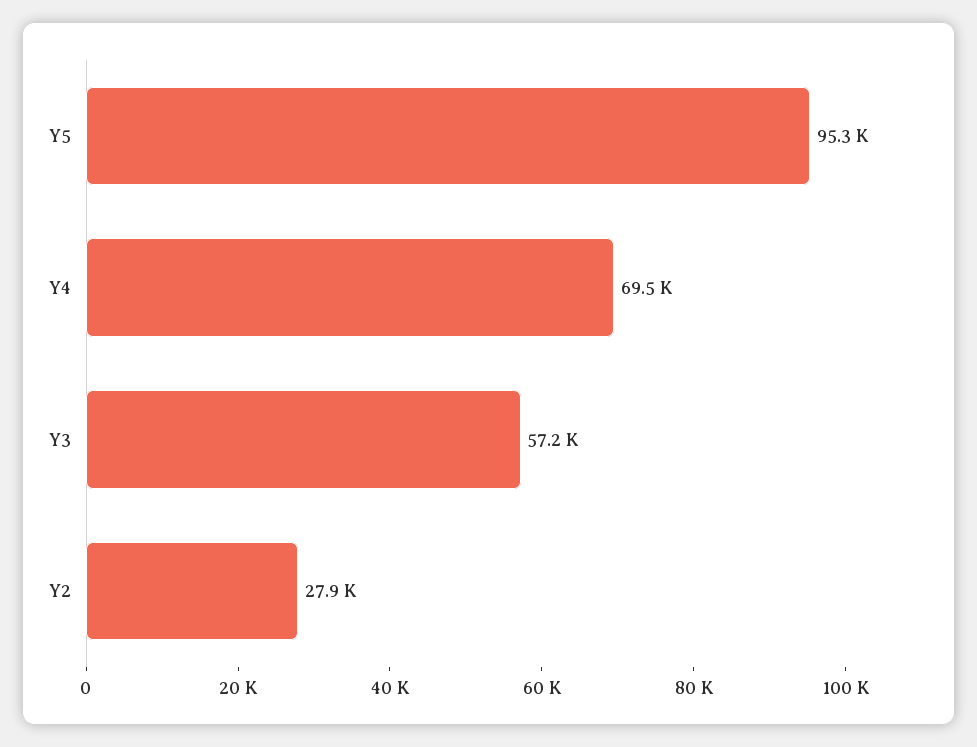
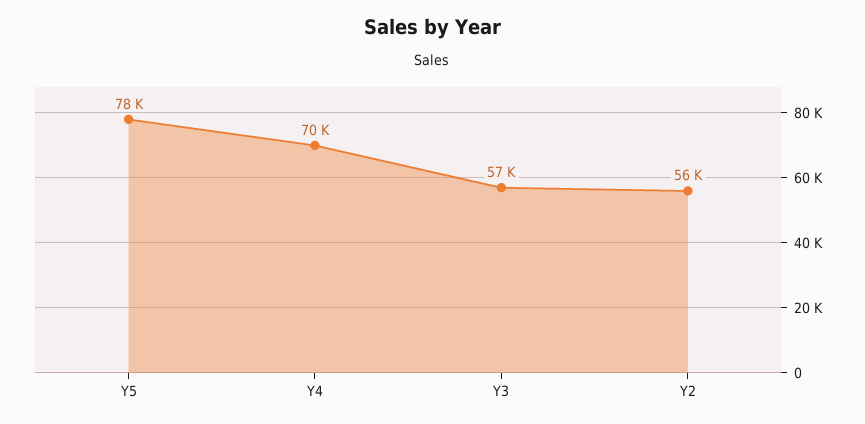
Y5: 95300 -> 78000
Y2: 27900 -> 56000

